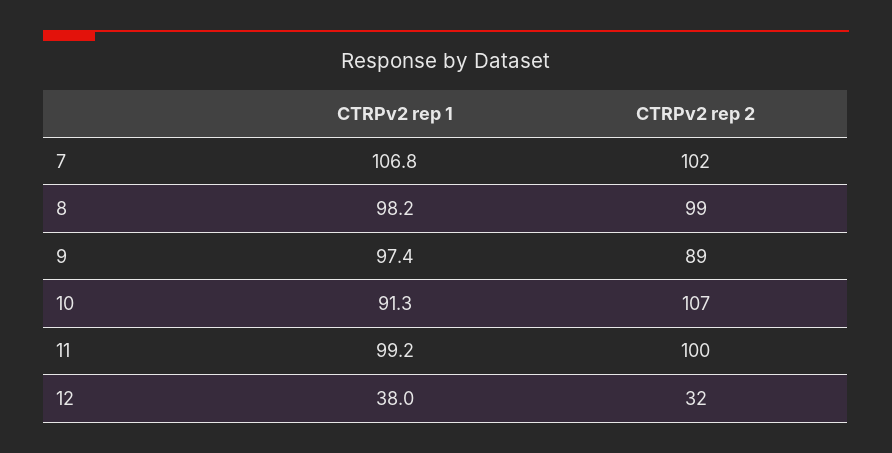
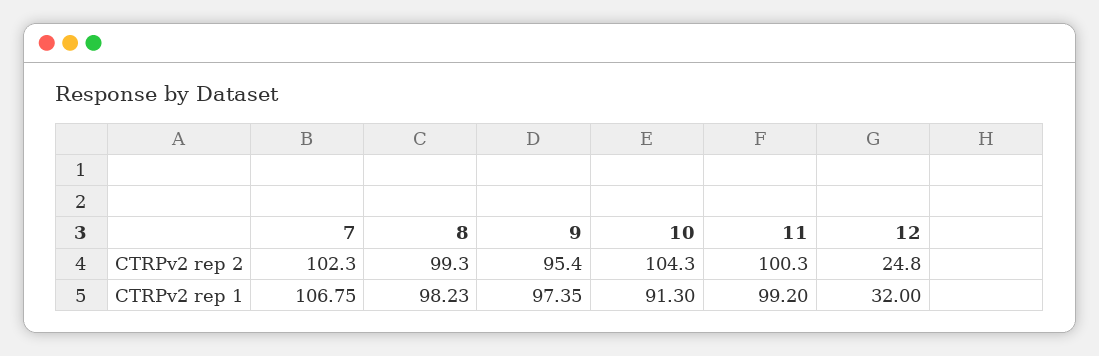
CTRPv2 rep 2, 9: 89 -> 95.4
CTRPv2 rep 2, 10: 107 -> 104.3
CTRPv2 rep 1, 12: 38 -> 32
CTRPv2 rep 2, 12: 32 -> 24.8

